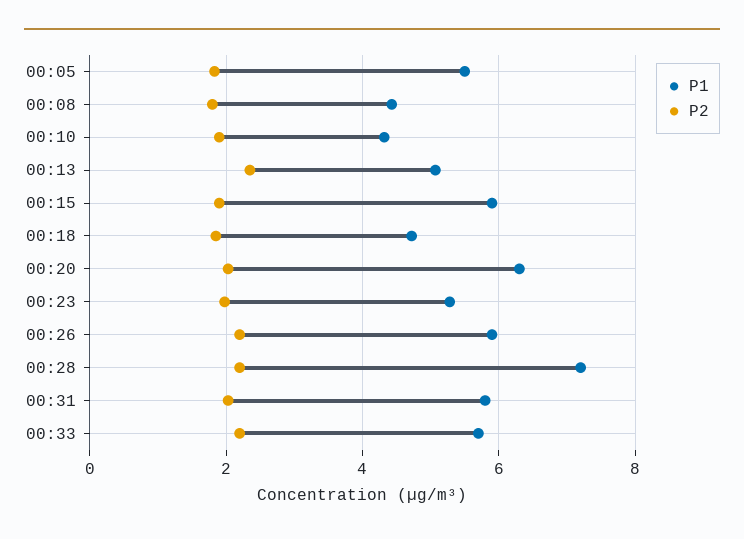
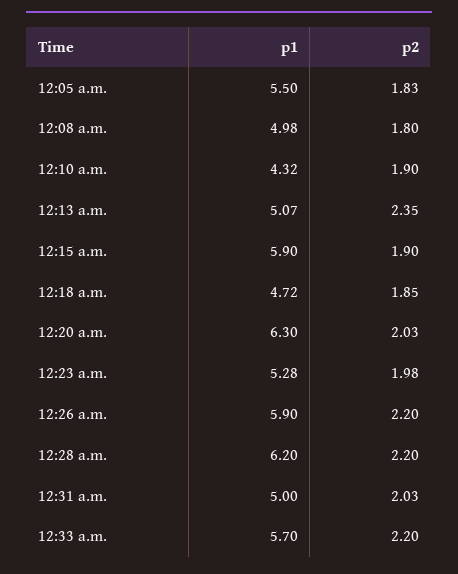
P1, 00:08: 4.4 -> 4.98
P1, 00:28: 7.2 -> 6.2
P1, 00:31: 5.8 -> 5

